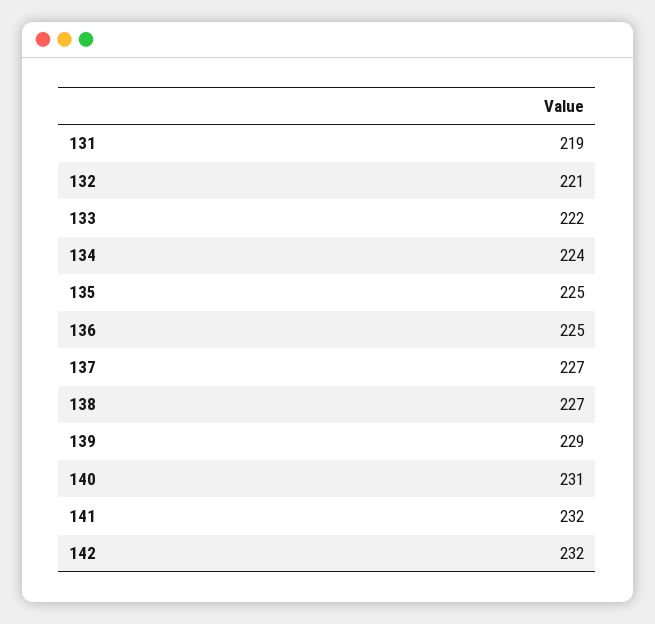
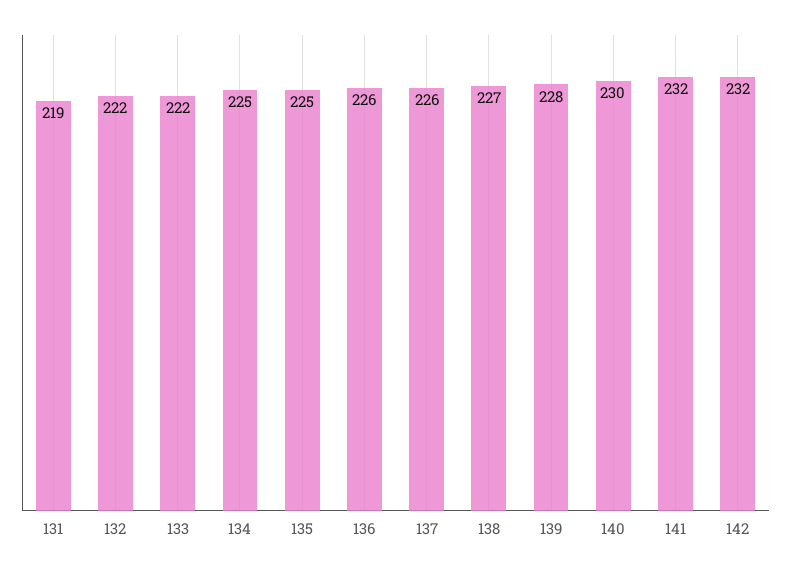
132: 221 -> 222
134: 224 -> 225
136: 225 -> 226
137: 227 -> 226
139: 229 -> 228
140: 231 -> 230

